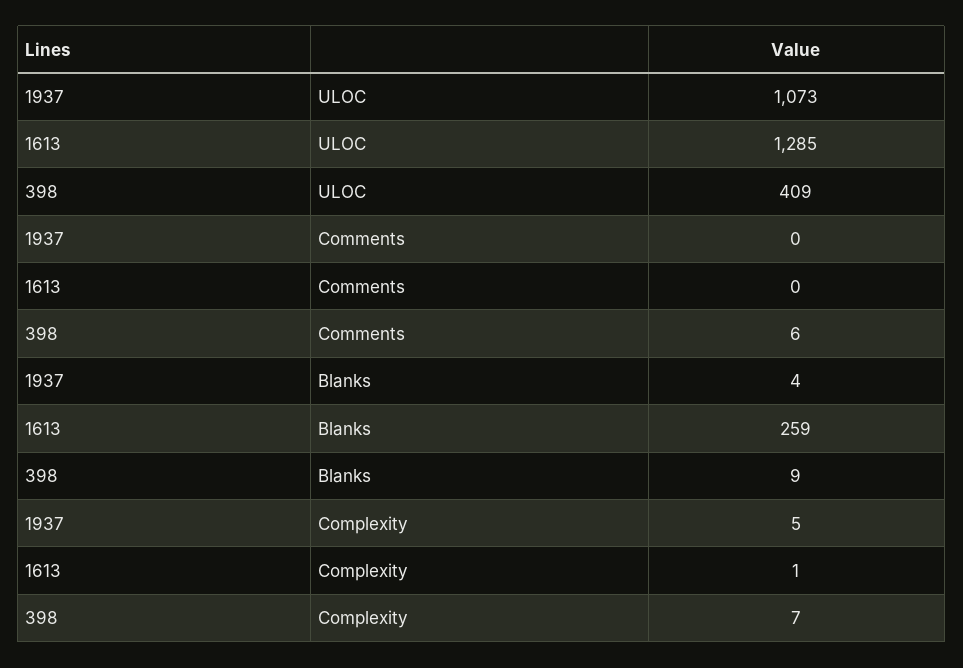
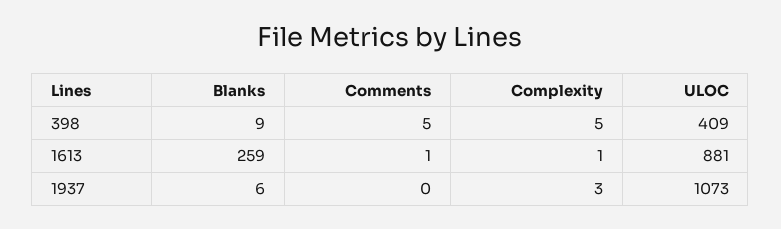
1613, ULOC: 1285 -> 881
1613, Comments: 0 -> 1
398, Comments: 6 -> 5
1937, Blanks: 4 -> 6
1937, Complexity: 5 -> 3
398, Complexity: 7 -> 5

